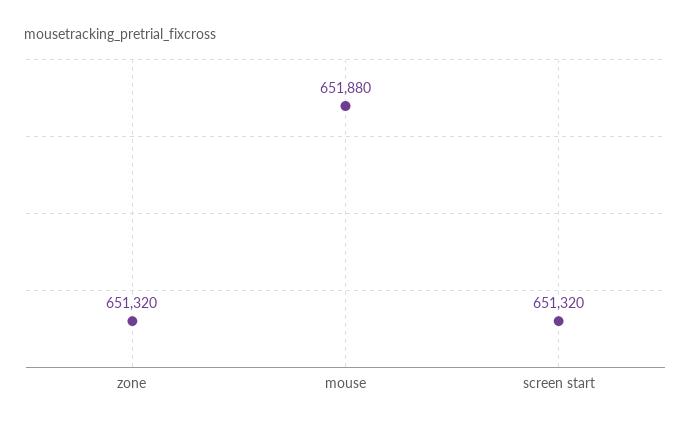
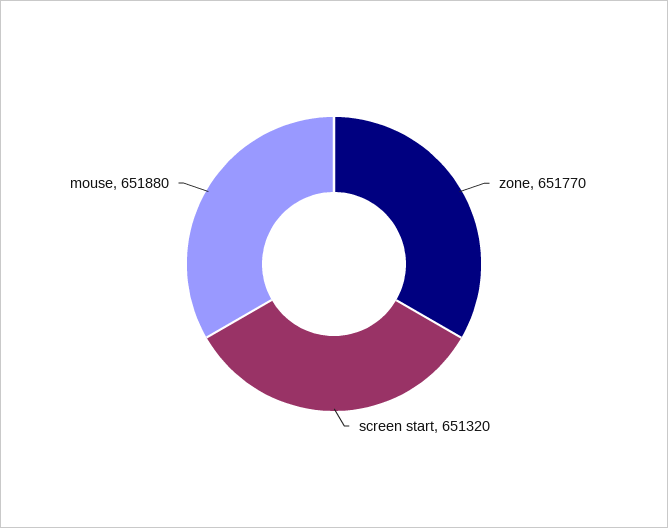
zone: 651320 -> 651770

